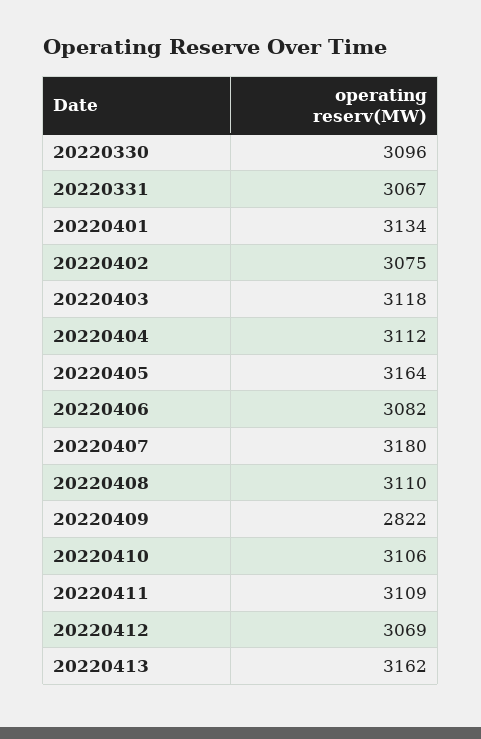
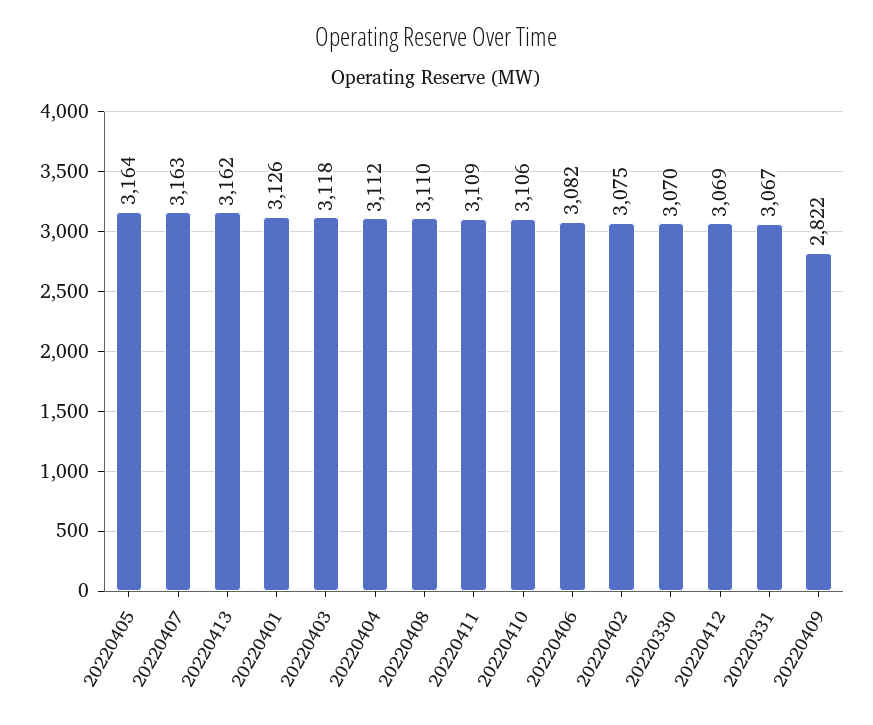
20220330: 3096 -> 3070
20220401: 3134 -> 3126
20220407: 3180 -> 3163

